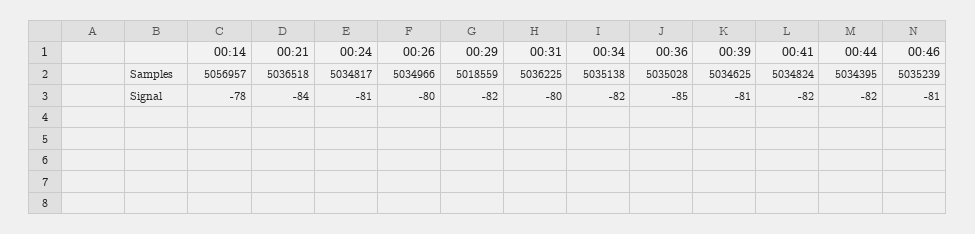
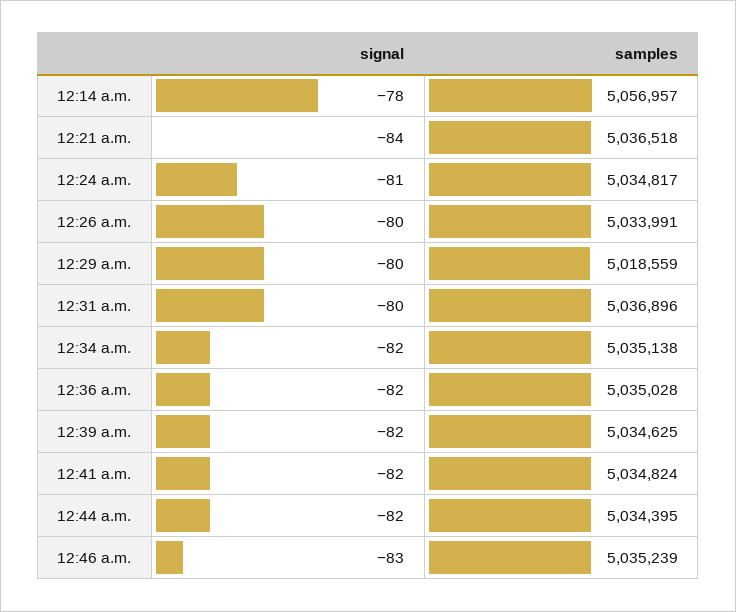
00:26, Samples: 5034966 -> 5033991
00:31, Samples: 5036225 -> 5036896
00:29, Signal: -82 -> -80
00:36, Signal: -85 -> -82
00:39, Signal: -81 -> -82
00:46, Signal: -81 -> -83

